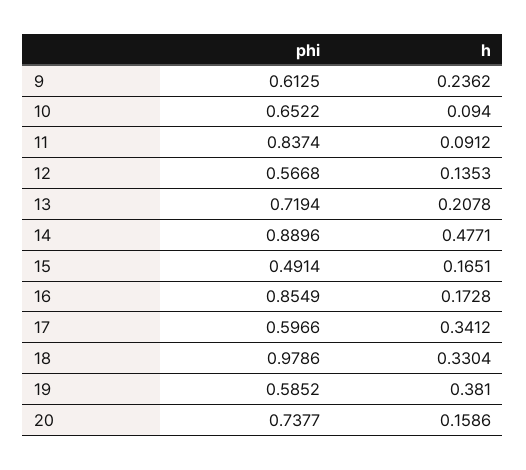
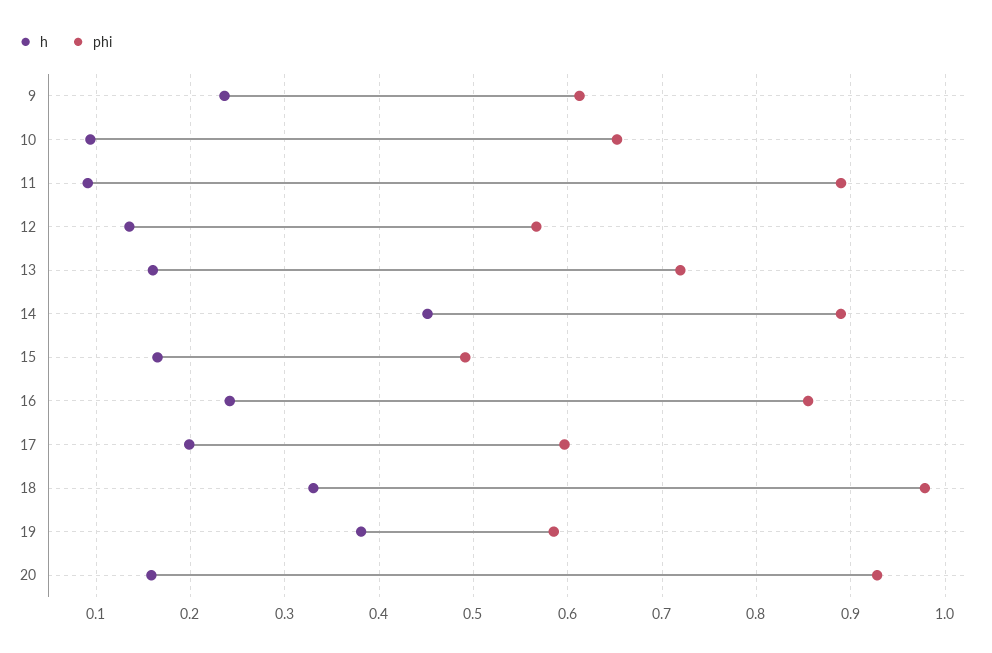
phi, 11: 0.8374 -> 0.89
h, 13: 0.2078 -> 0.16
h, 14: 0.4771 -> 0.45
h, 16: 0.1728 -> 0.24
h, 17: 0.3412 -> 0.2
phi, 20: 0.7377 -> 0.93

